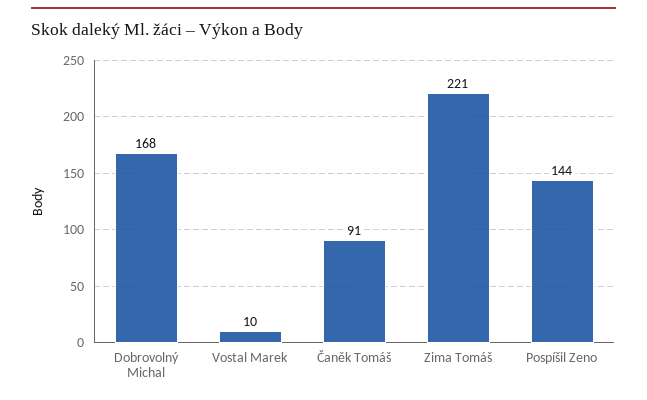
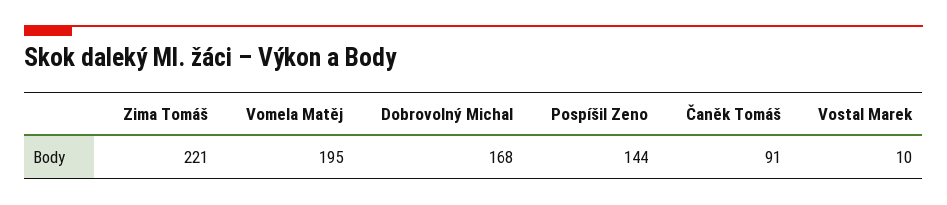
Vomela Matěj: none -> 195

